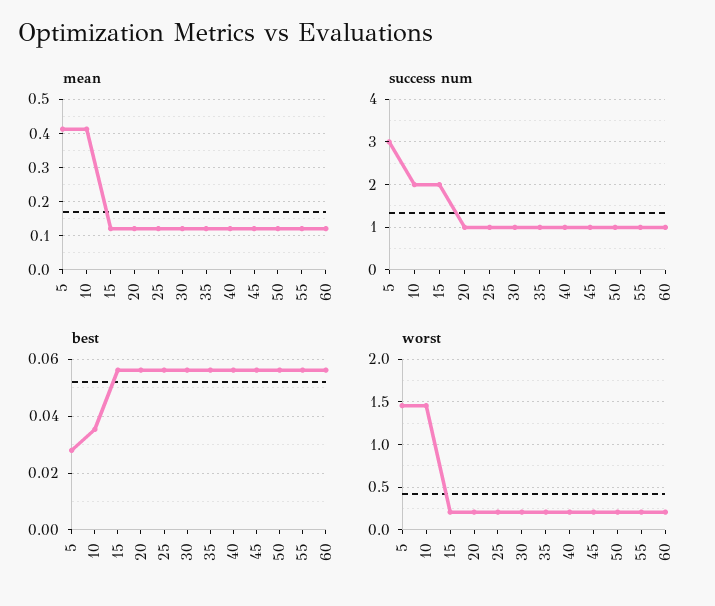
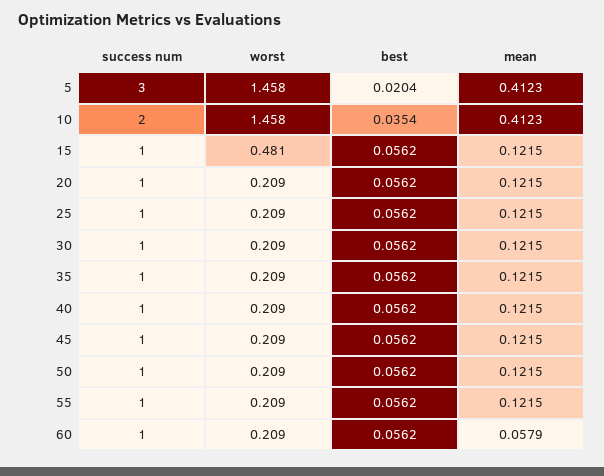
mean, 60: 0.12 -> 0.0579
success num, 15: 2 -> 1
best, 5: 0.0275 -> 0.0204
worst, 15: 0.2 -> 0.481

